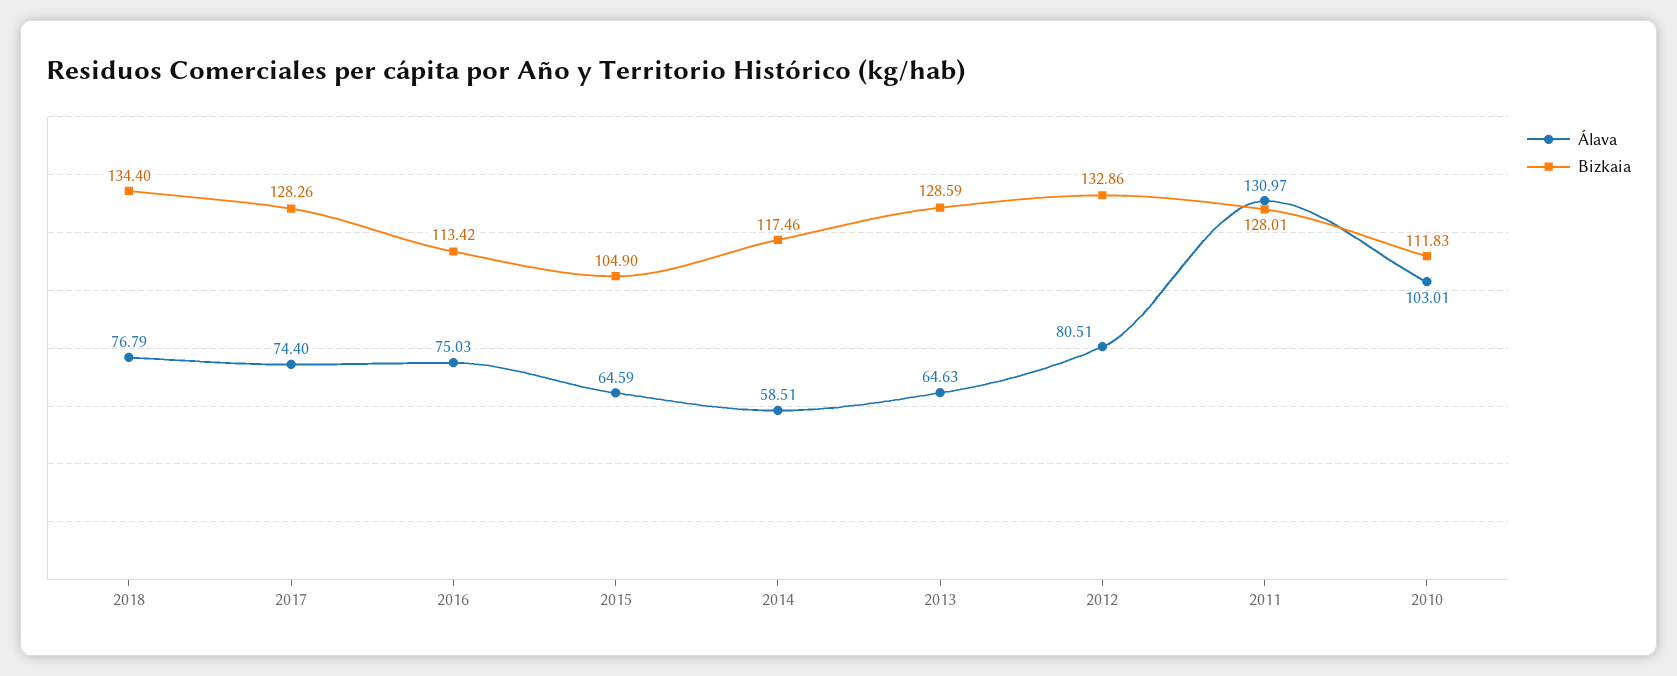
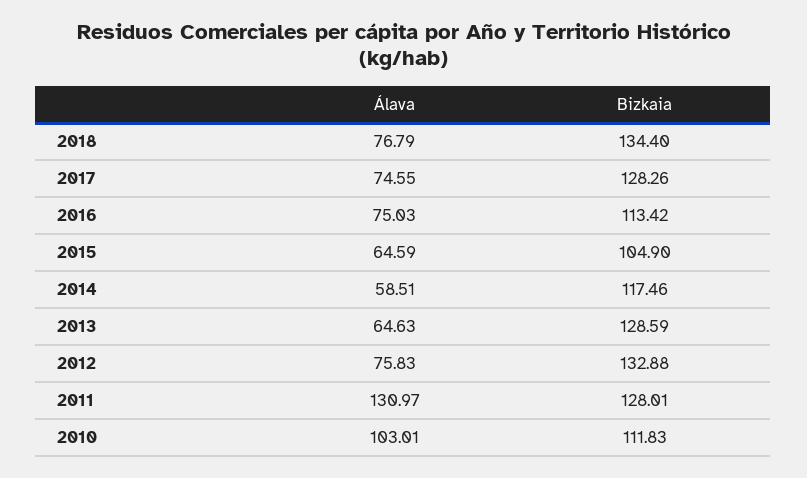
Álava, 2017: 74.4 -> 74.55
Álava, 2012: 80.51 -> 75.83
Bizkaia, 2012: 132.86 -> 132.88

